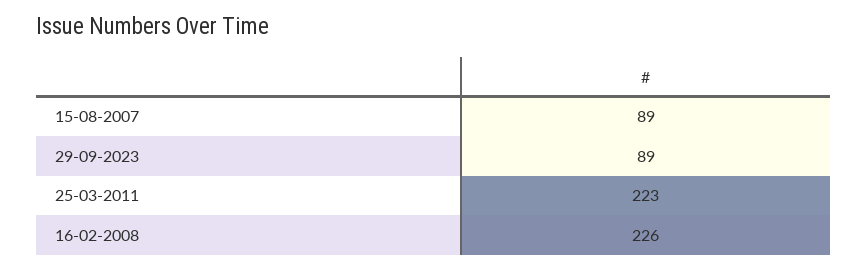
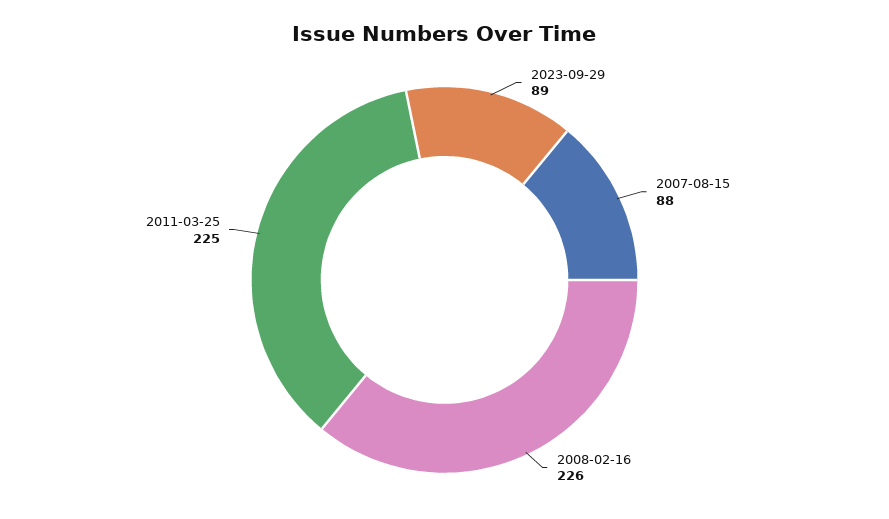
15-08-2007: 89 -> 88
25-03-2011: 223 -> 225

